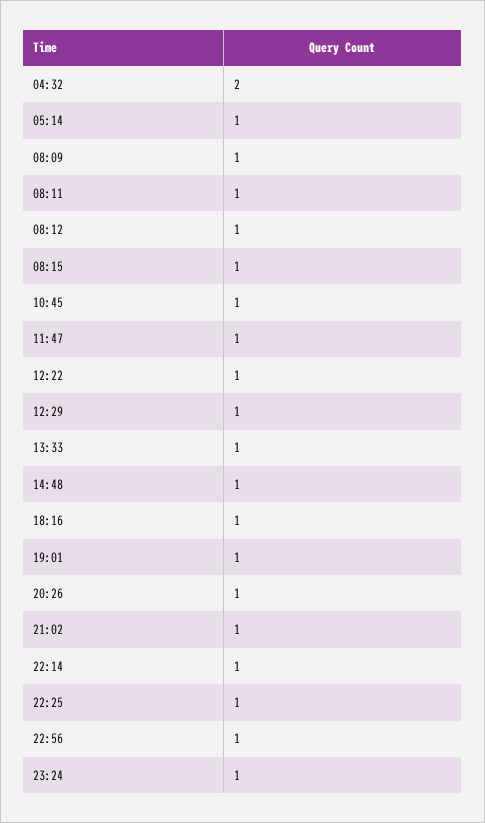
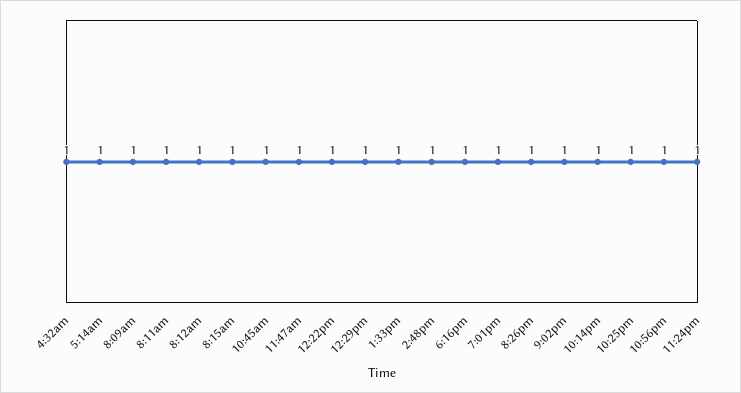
04:32: 2 -> 1

